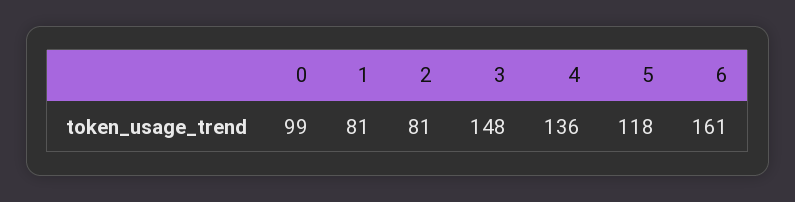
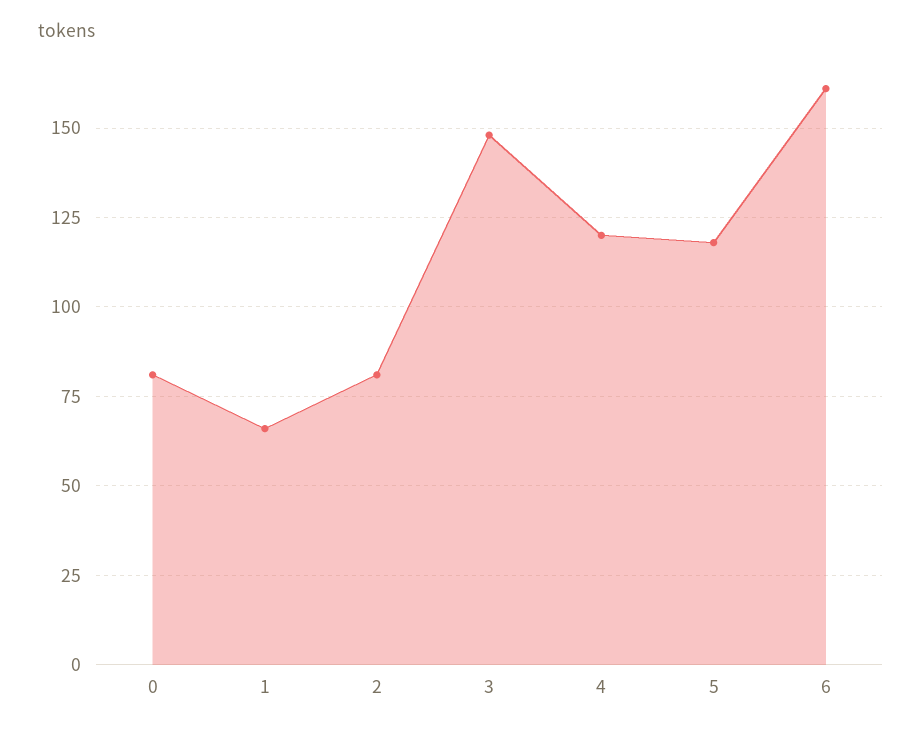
0: 99 -> 80
1: 81 -> 65
4: 136 -> 120

